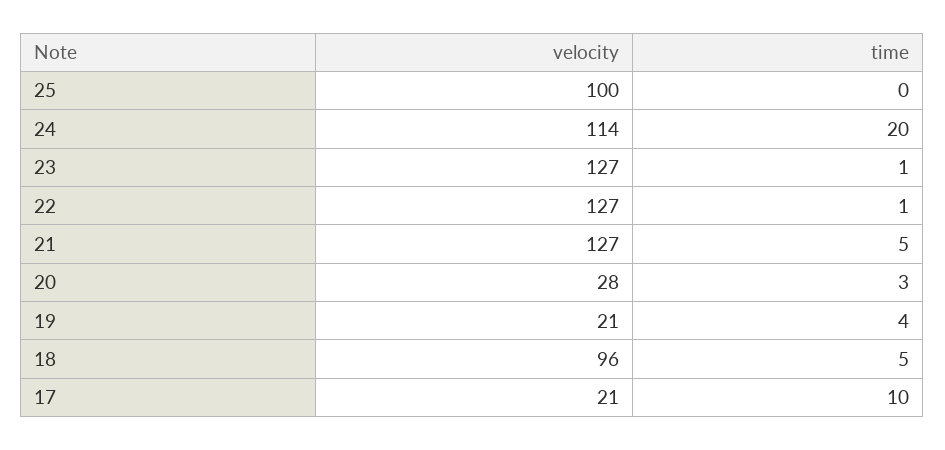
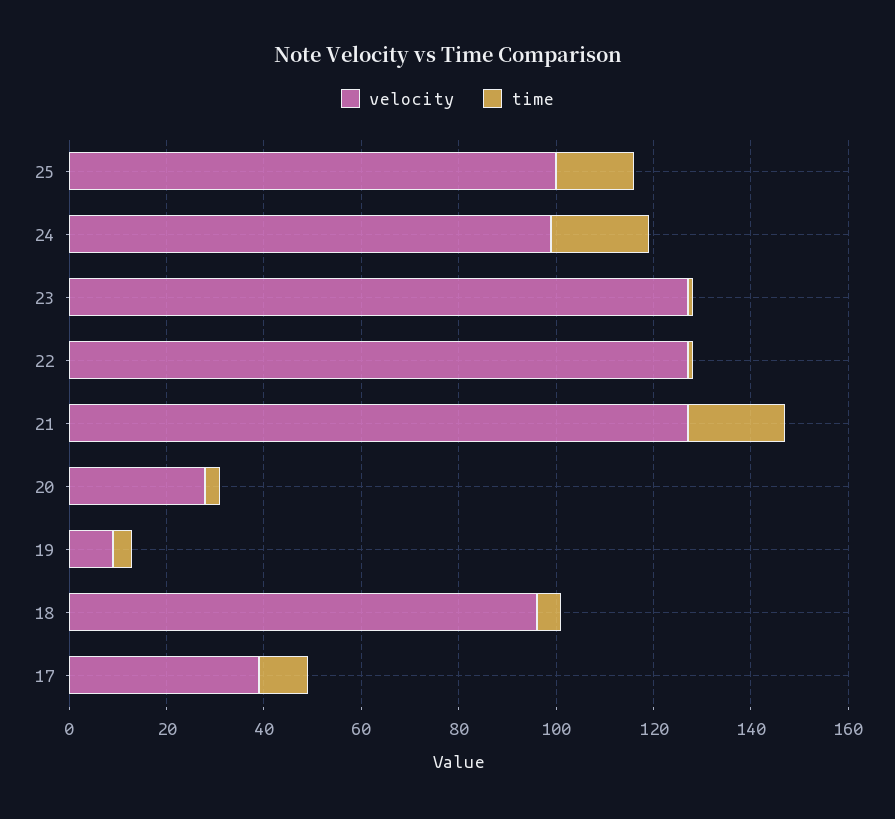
time, 25: 0 -> 15
velocity, 24: 114 -> 100
time, 21: 5 -> 20
velocity, 19: 21 -> 10
velocity, 17: 21 -> 40

